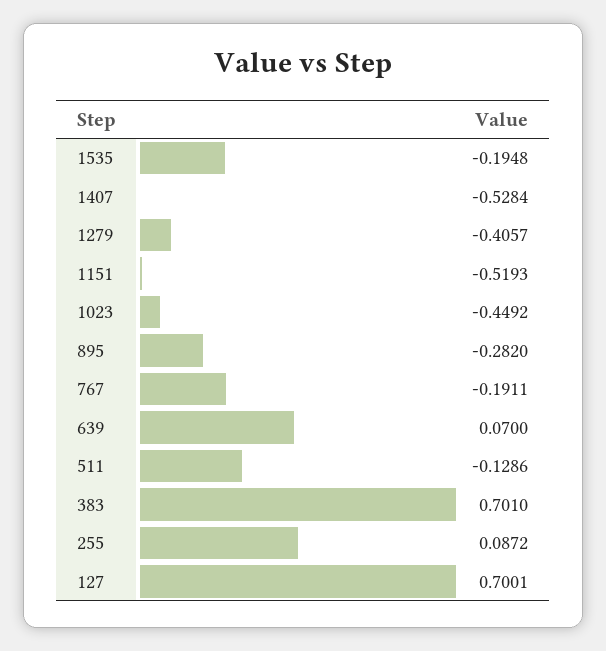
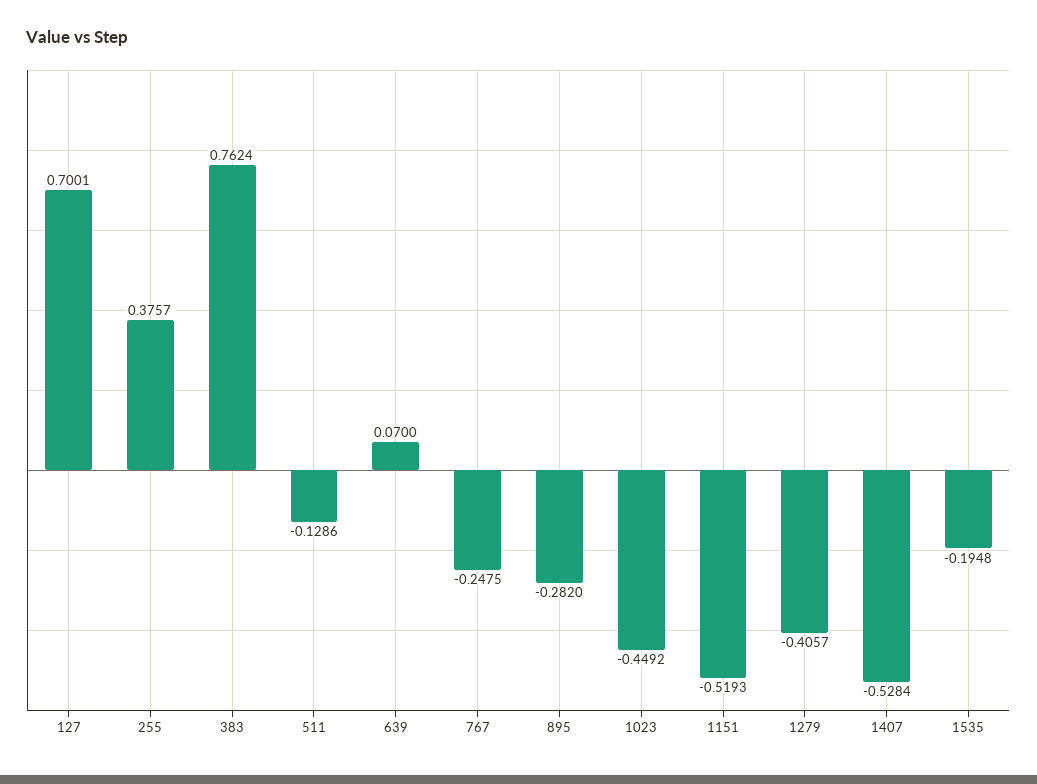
767: -0.1911 -> -0.2475
383: 0.701 -> 0.7624
255: 0.0872 -> 0.3757

